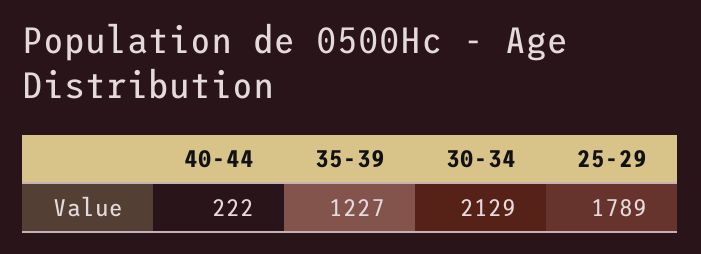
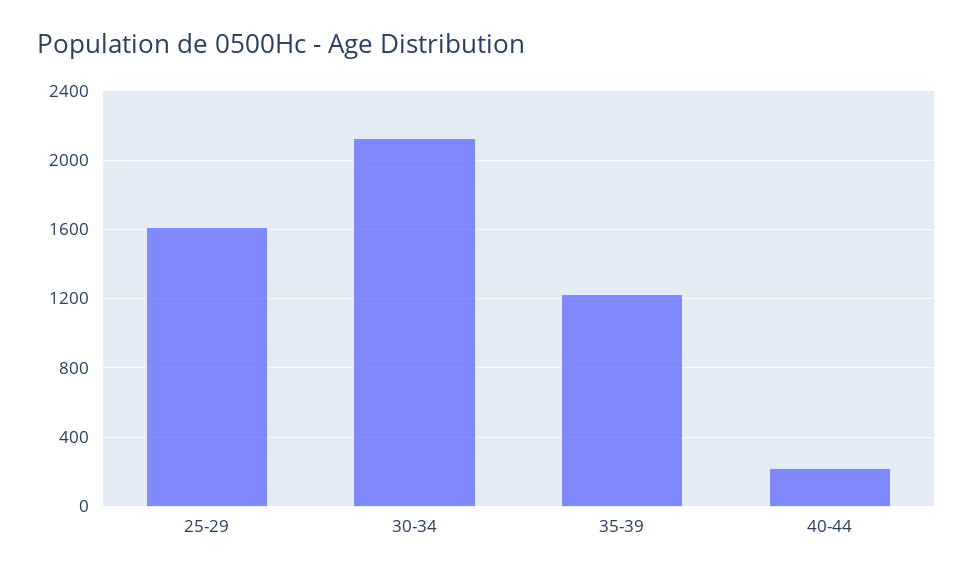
25-29: 1789 -> 1600

